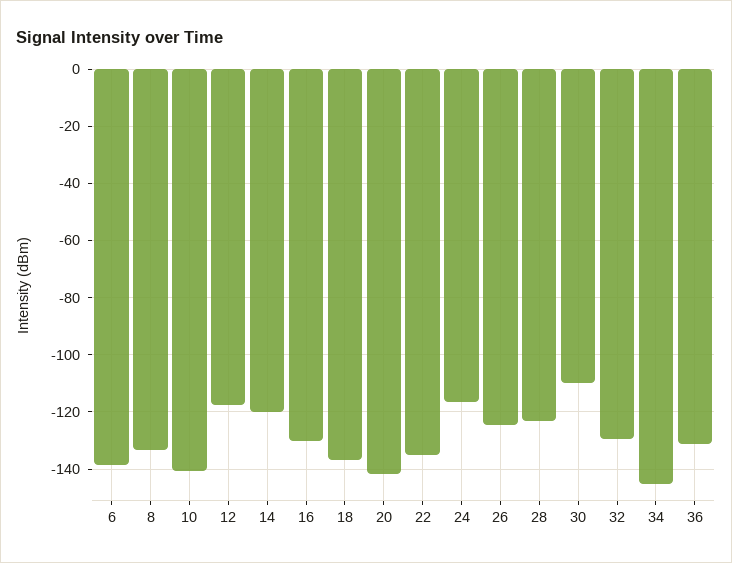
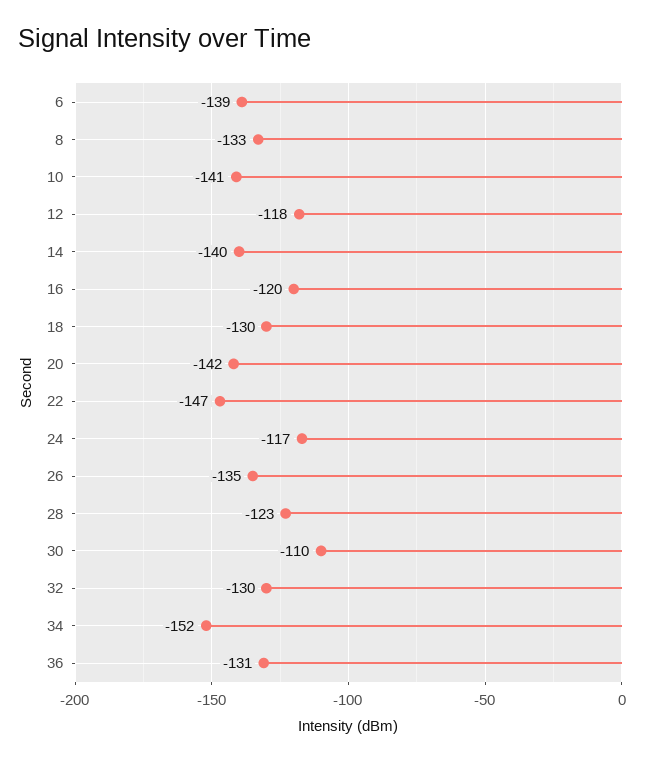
14: -120 -> -140
16: -130 -> -120
18: -137.5 -> -130
22: -135 -> -147
26: -125 -> -135
34: -145 -> -152

